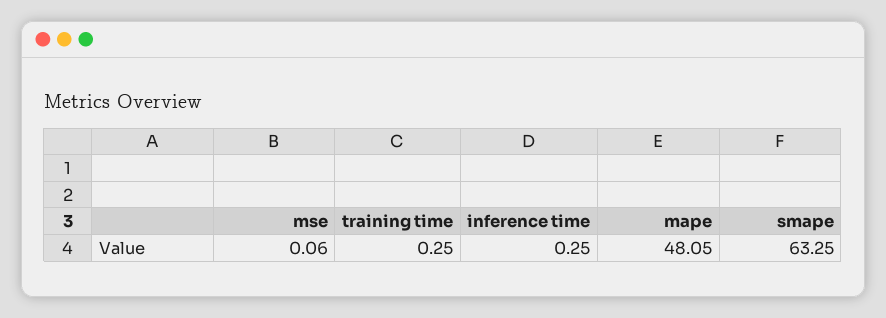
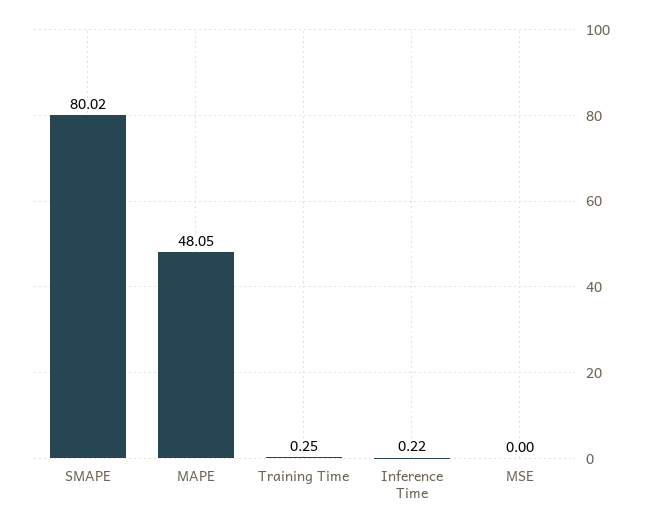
mse: 0.06 -> 0
inference time: 0.25 -> 0.22
smape: 63.25 -> 80.02

